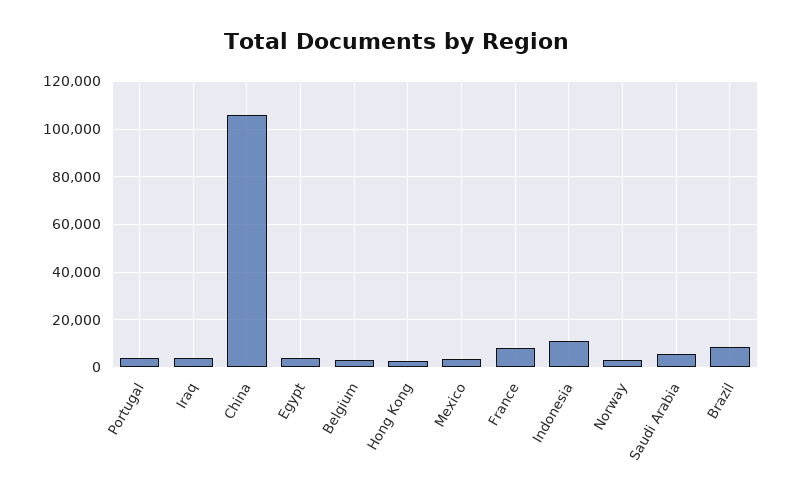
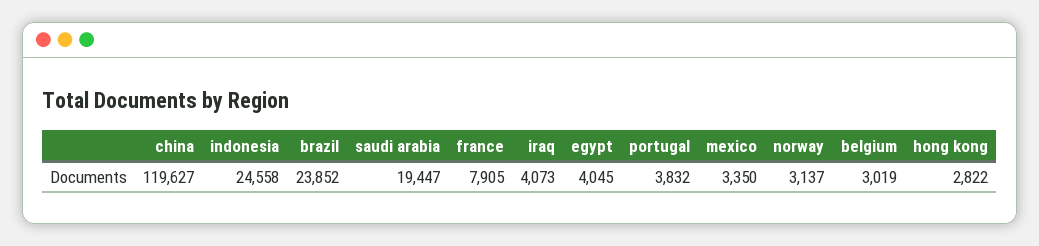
China: 105000 -> 119627
Indonesia: 10000 -> 24558
Saudi Arabia: 5000 -> 19447
Brazil: 10000 -> 23852

